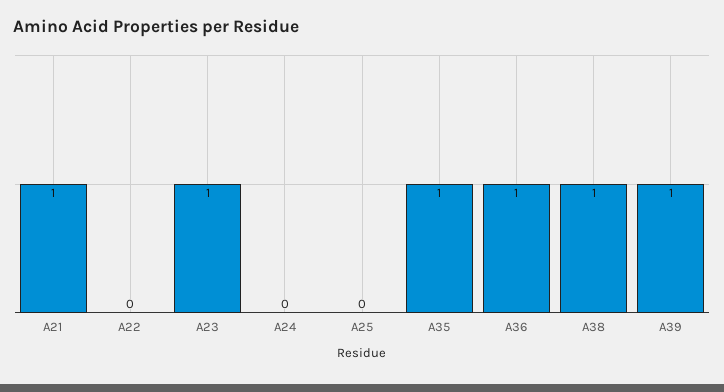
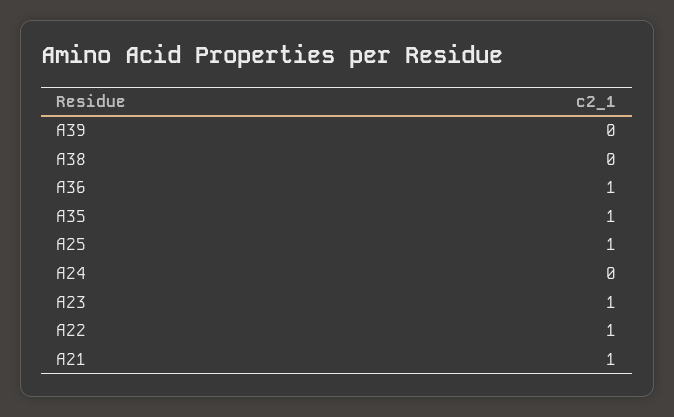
A22: 0 -> 1
A25: 0 -> 1
A38: 1 -> 0
A39: 1 -> 0

